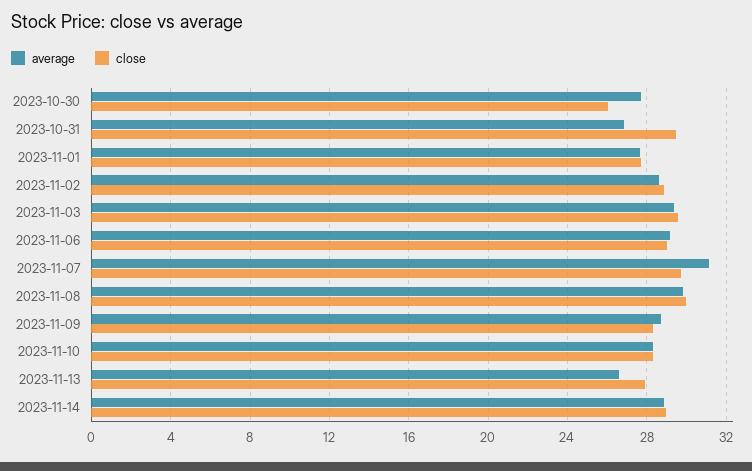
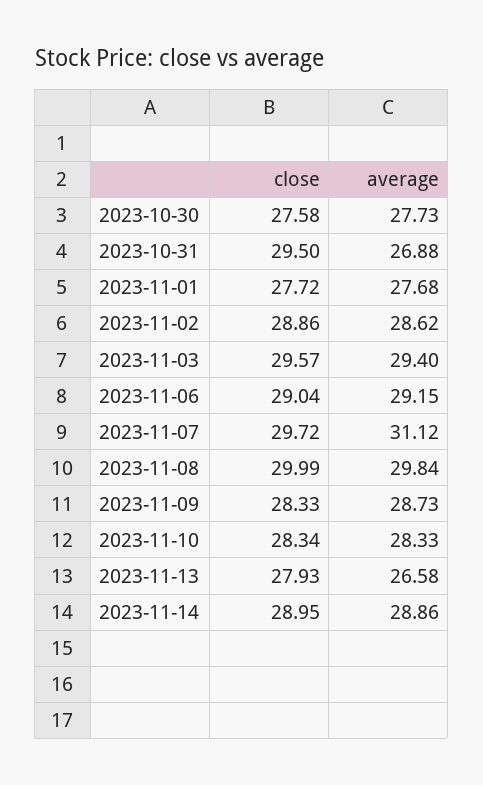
close, 2023-10-30: 26 -> 27.58

